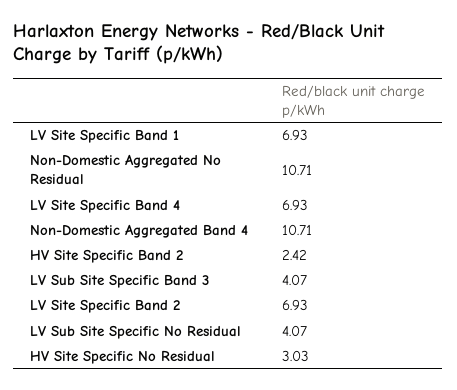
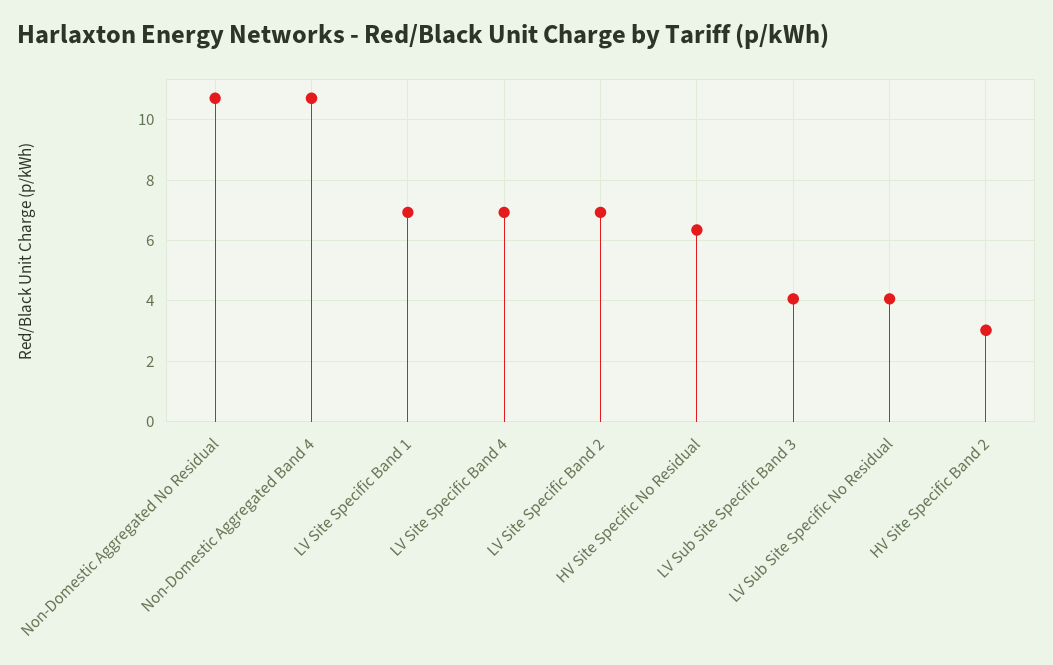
HV Site Specific Band 2: 2.42 -> 3
HV Site Specific No Residual: 3.03 -> 6.4

